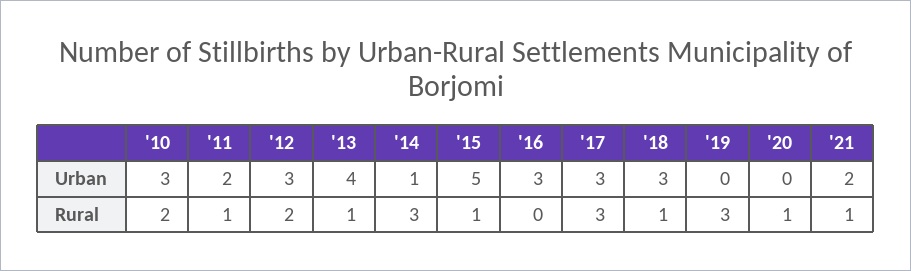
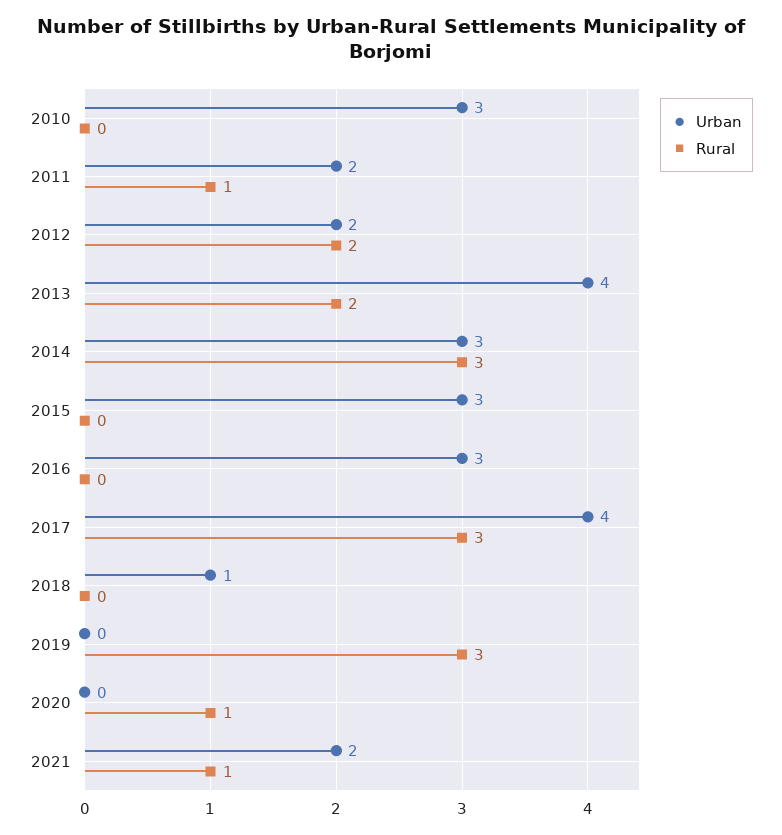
Urban, '12: 3 -> 2
Urban, '14: 1 -> 3
Urban, '15: 5 -> 3
Urban, '17: 3 -> 4
Urban, '18: 3 -> 1
Rural, '10: 2 -> 0
Rural, '13: 1 -> 2
Rural, '15: 1 -> 0
Rural, '18: 1 -> 0

